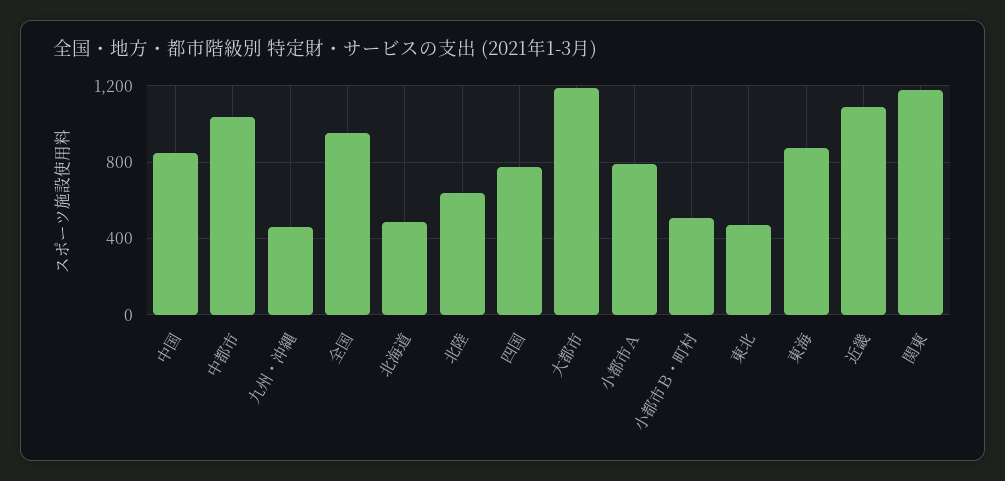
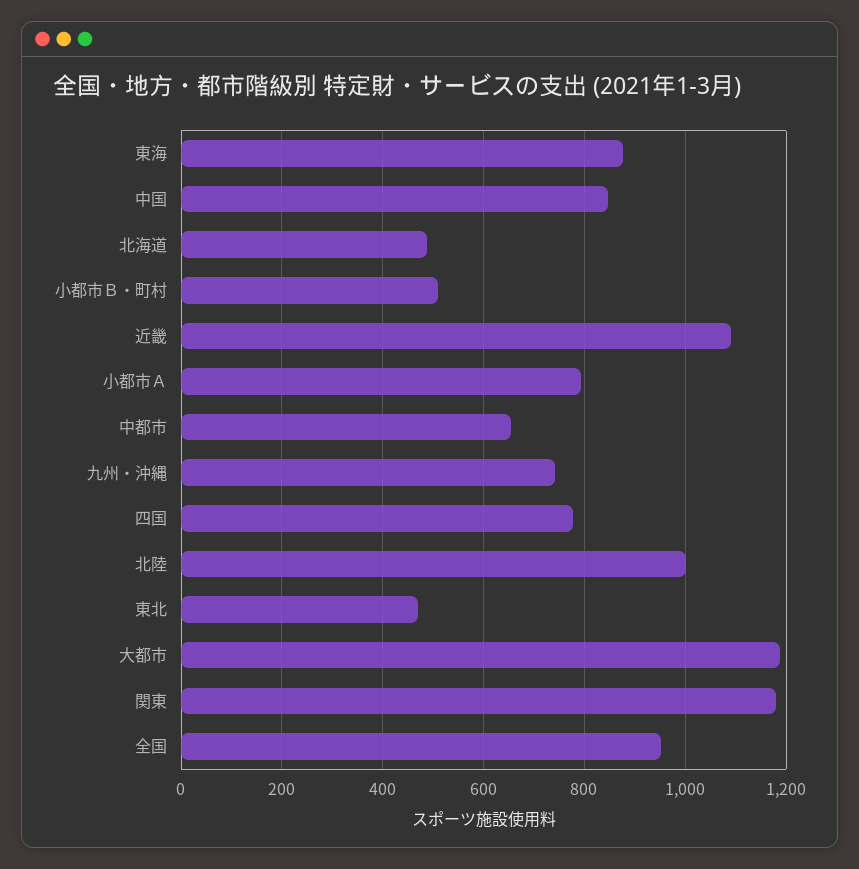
中都市: 1050 -> 660
九州・沖縄: 450 -> 740
北陸: 650 -> 1000

